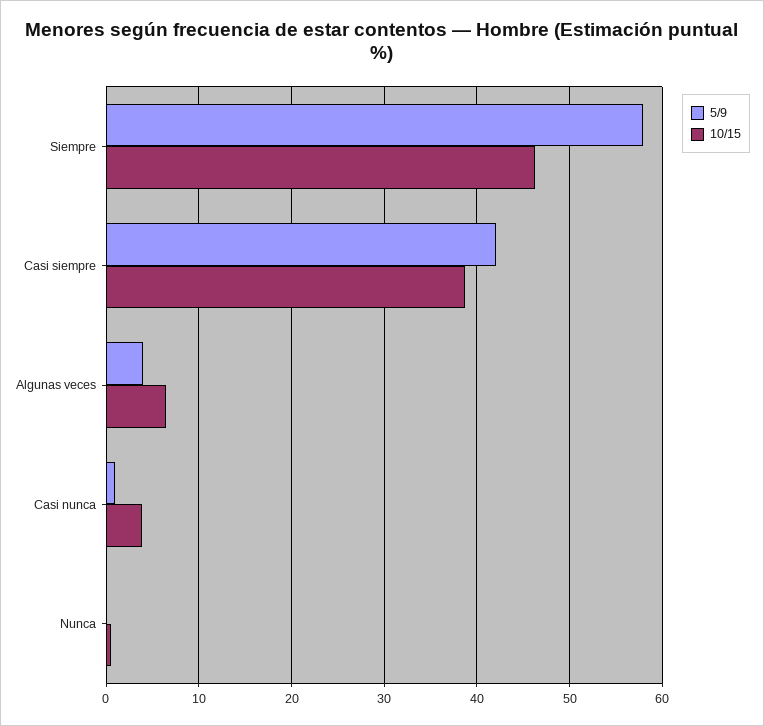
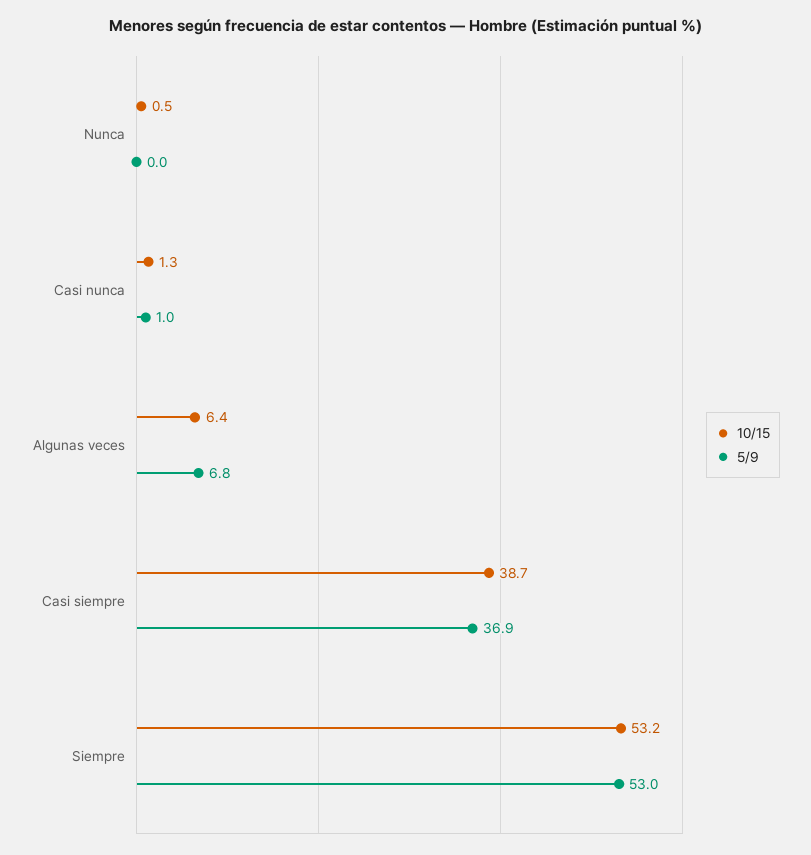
5/9, Siempre: 58 -> 53
10/15, Siempre: 46 -> 53.2
5/9, Casi siempre: 42 -> 36.9
5/9, Algunas veces: 4 -> 6.8
10/15, Casi nunca: 4 -> 1.3

